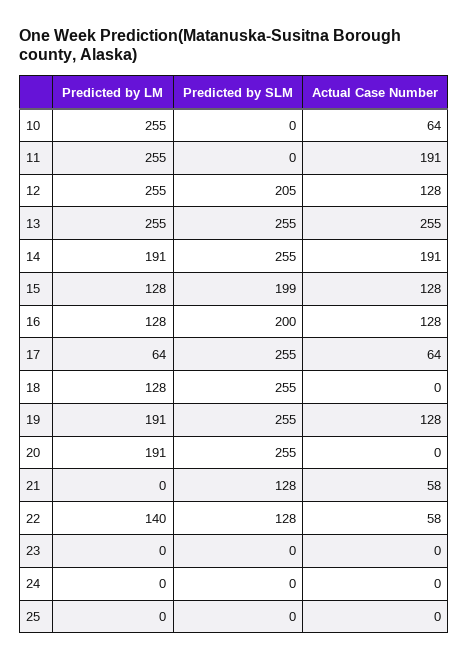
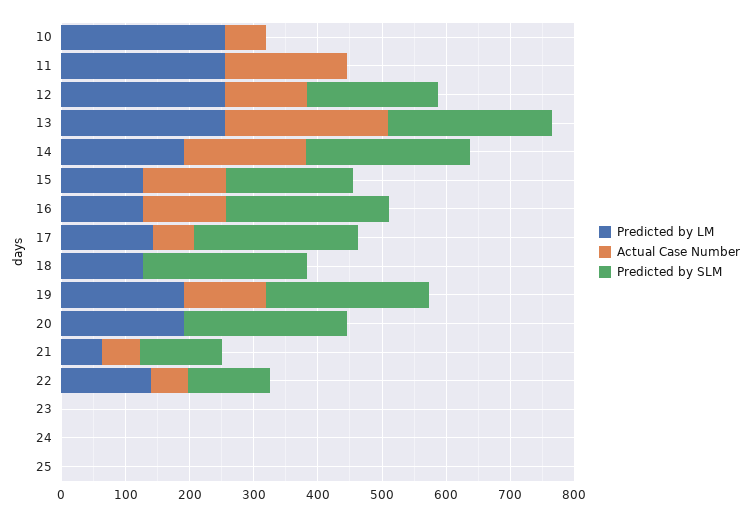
Predicted by SLM, 16: 200 -> 260
Predicted by LM, 17: 64 -> 140
Predicted by LM, 21: 0 -> 60

